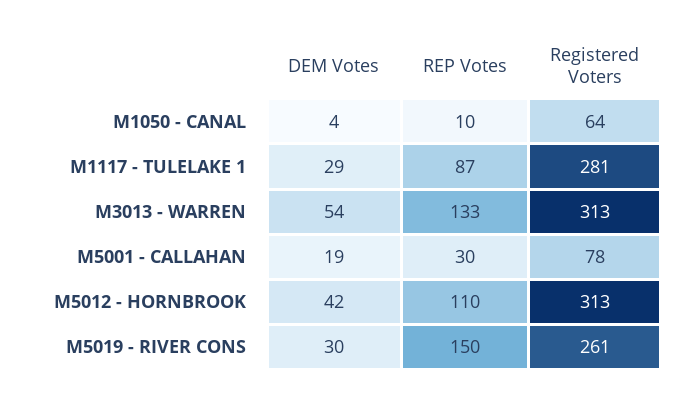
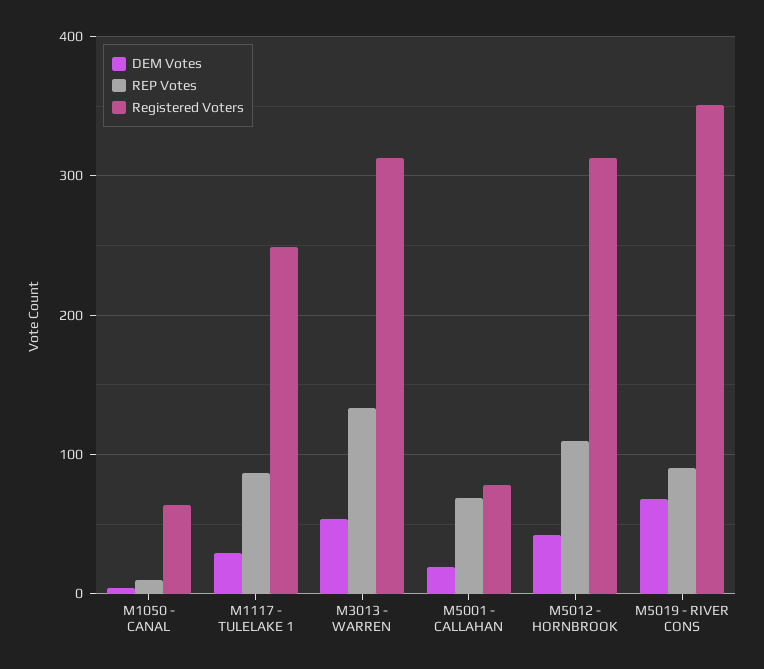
Registered Voters, M1117 - TULELAKE 1: 281 -> 250
REP Votes, M5001 - CALLAHAN: 30 -> 70
DEM Votes, M5019 - RIVER CONS: 30 -> 70
REP Votes, M5019 - RIVER CONS: 150 -> 90
Registered Voters, M5019 - RIVER CONS: 261 -> 350

